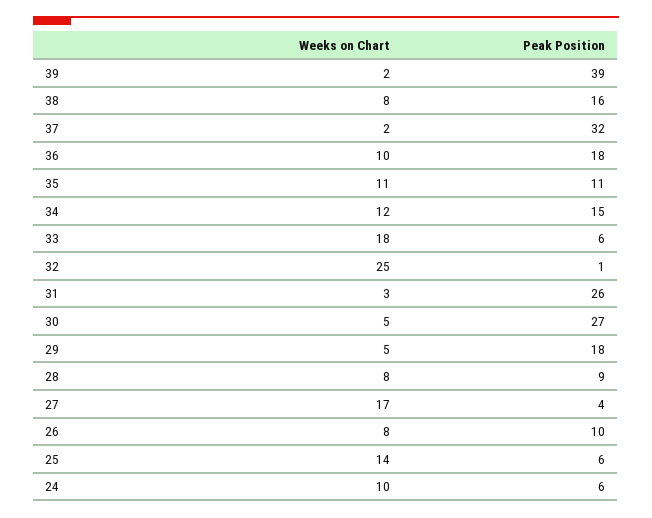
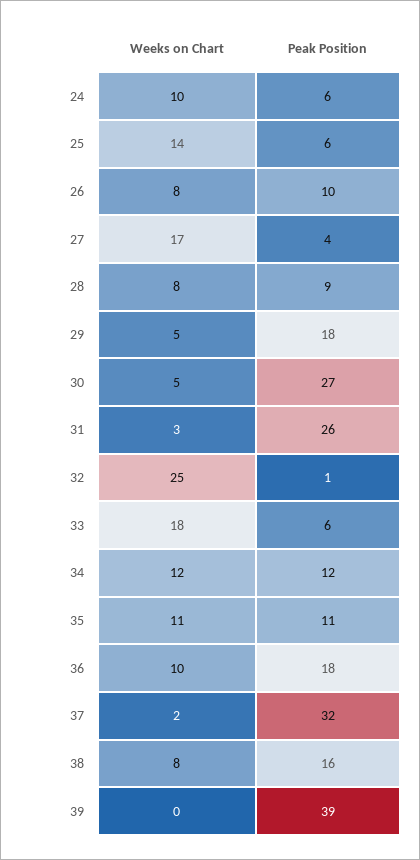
Weeks on Chart, 39: 2 -> 0
Peak Position, 34: 15 -> 12

